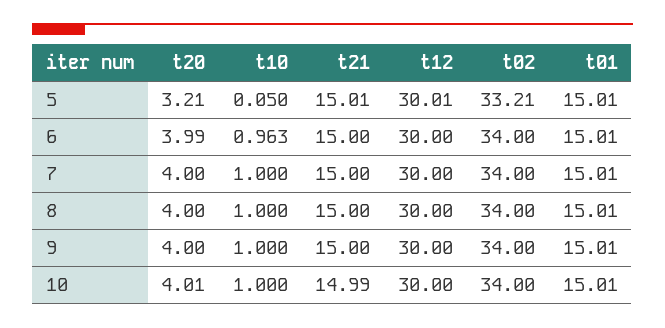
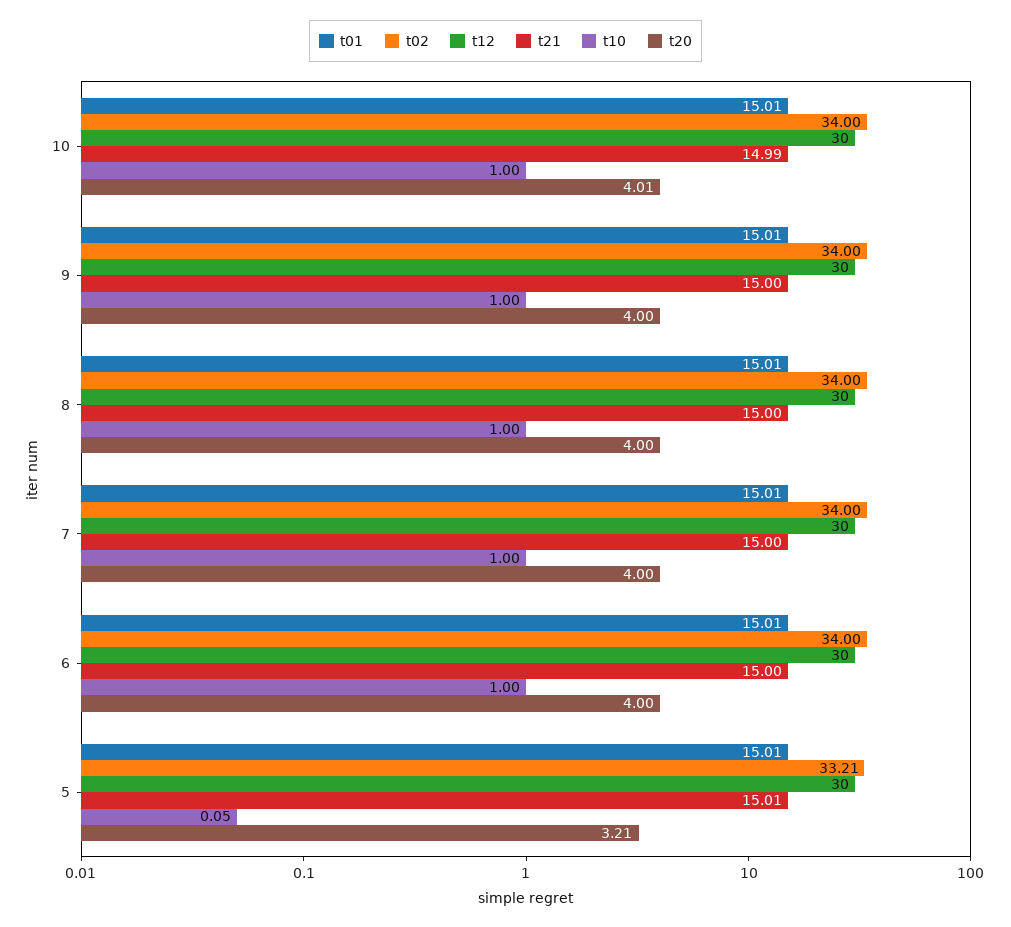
t12, 5: 30.01 -> 30
t20, 6: 3.99 -> 4
t10, 6: 0.963 -> 1

